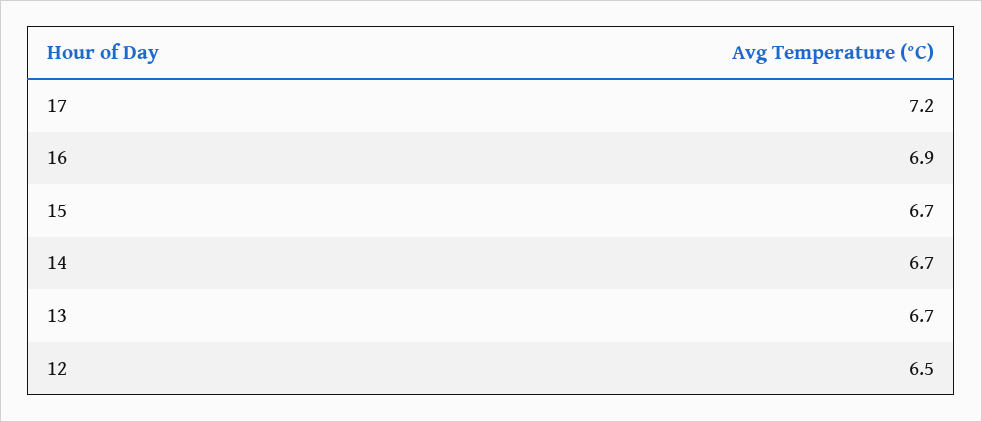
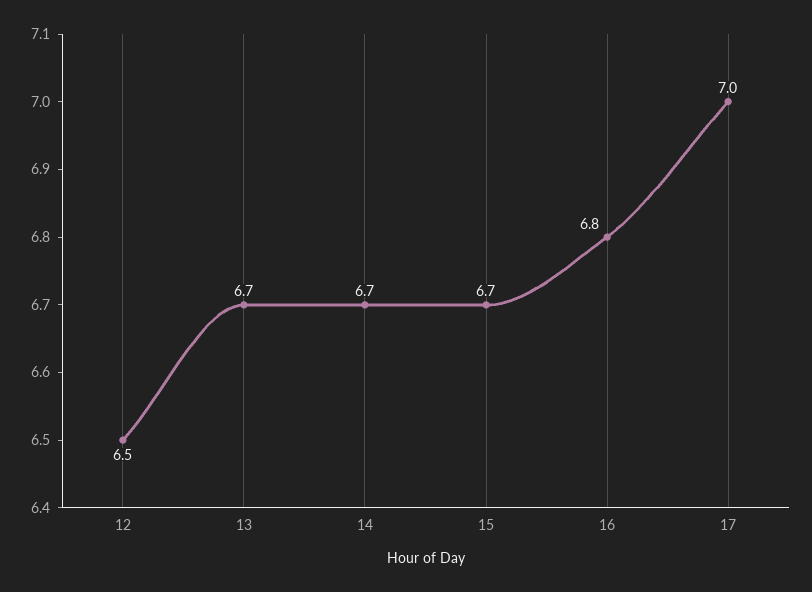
17: 7.2 -> 7
16: 6.9 -> 6.8

